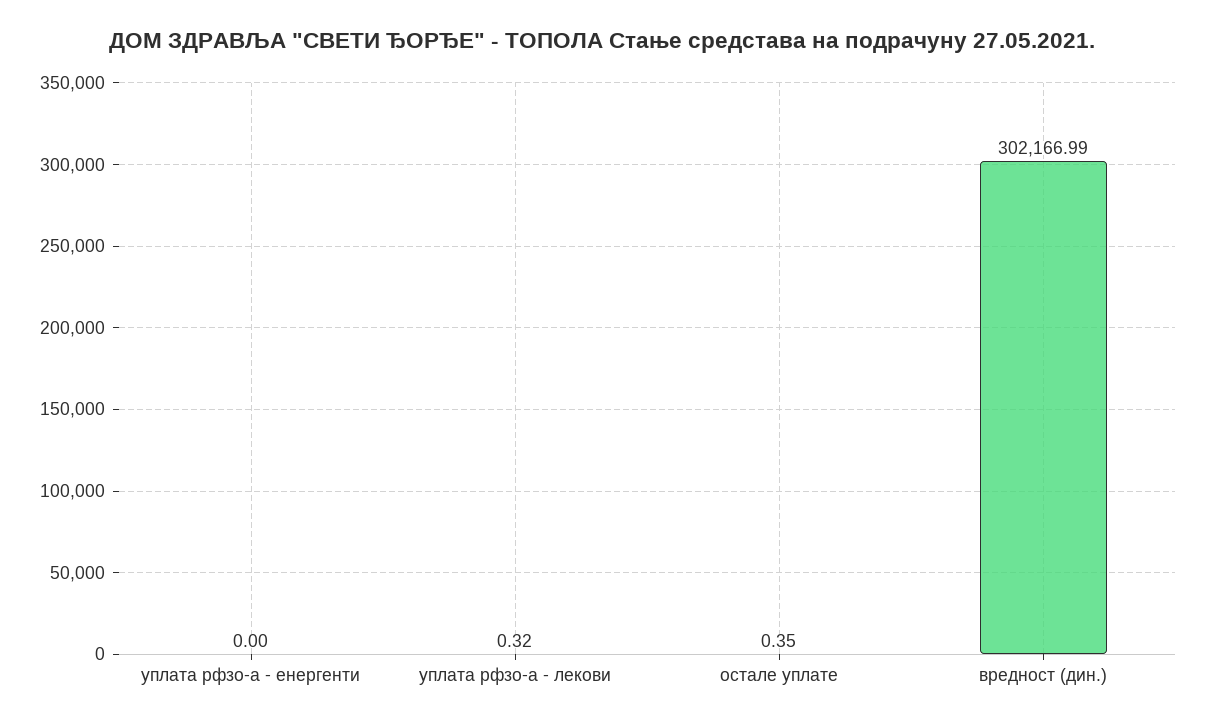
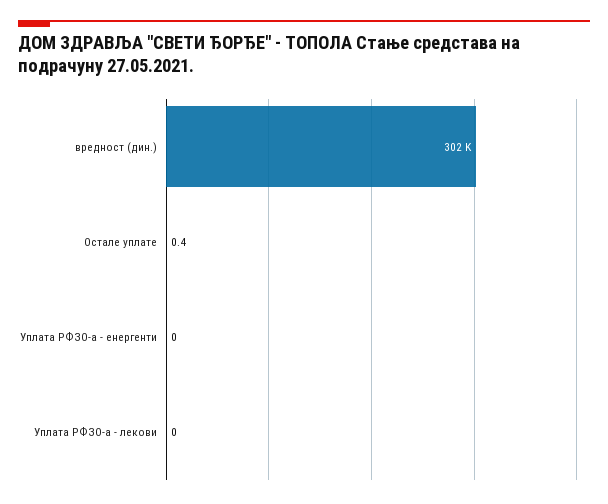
уплата рфзо-а - лекови: 0.32 -> 0

